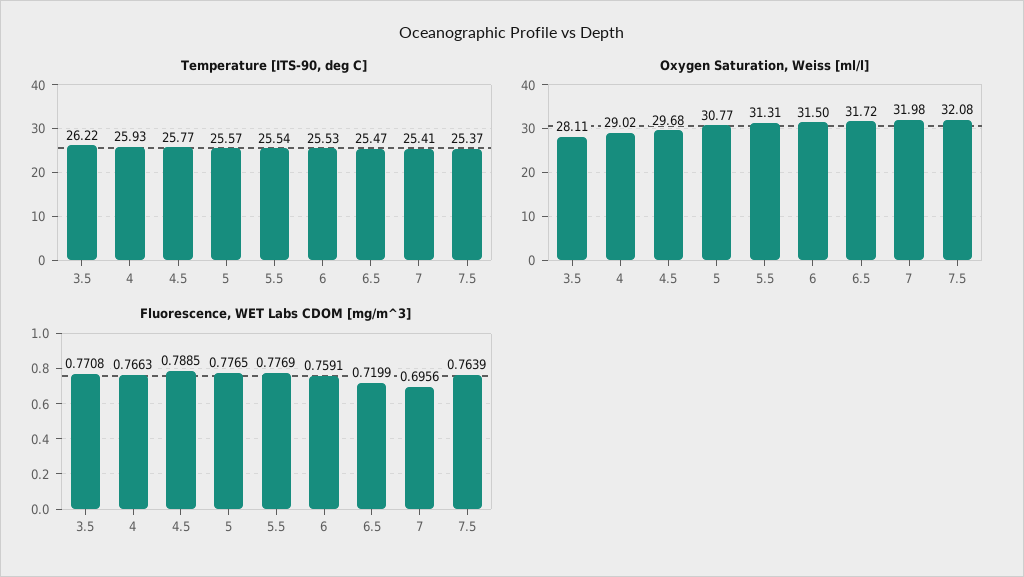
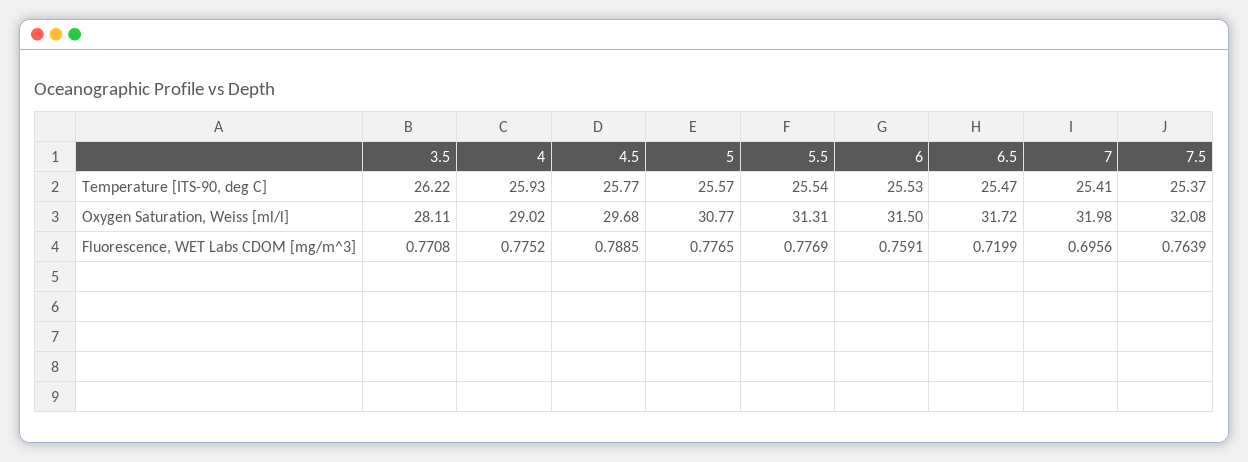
Fluorescence, WET Labs CDOM [mg/m^3], 4: 0.7663 -> 0.7752

